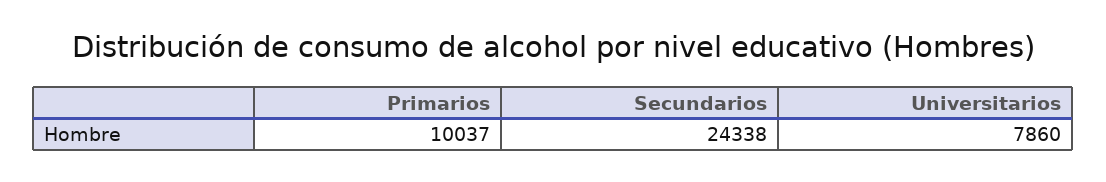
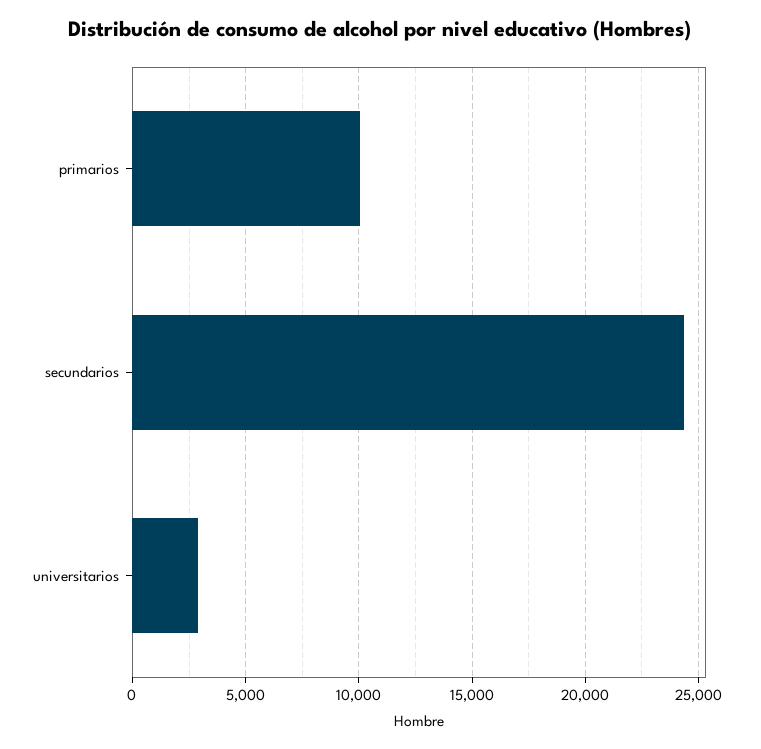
Universitarios: 7860 -> 3000

